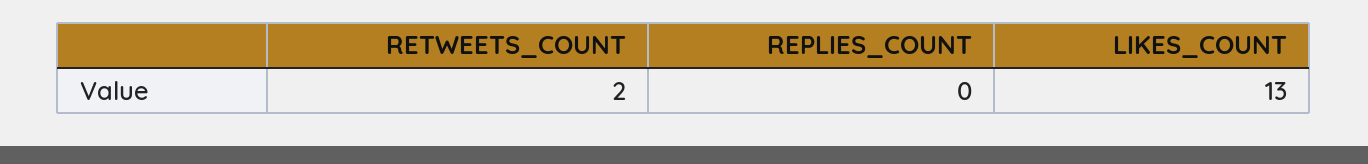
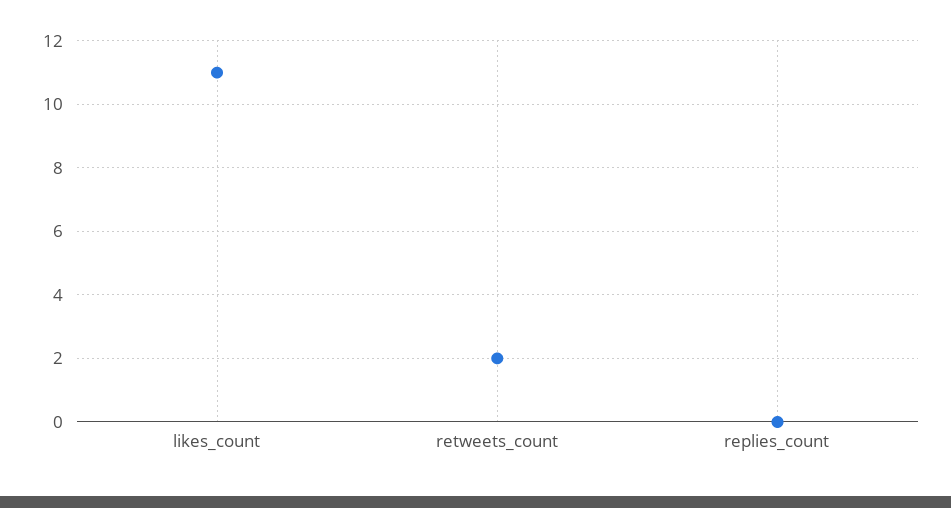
LIKES_COUNT: 13 -> 11

